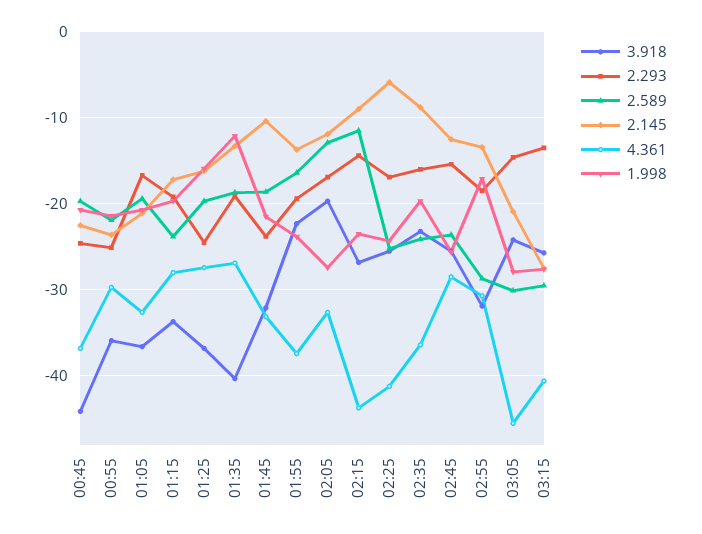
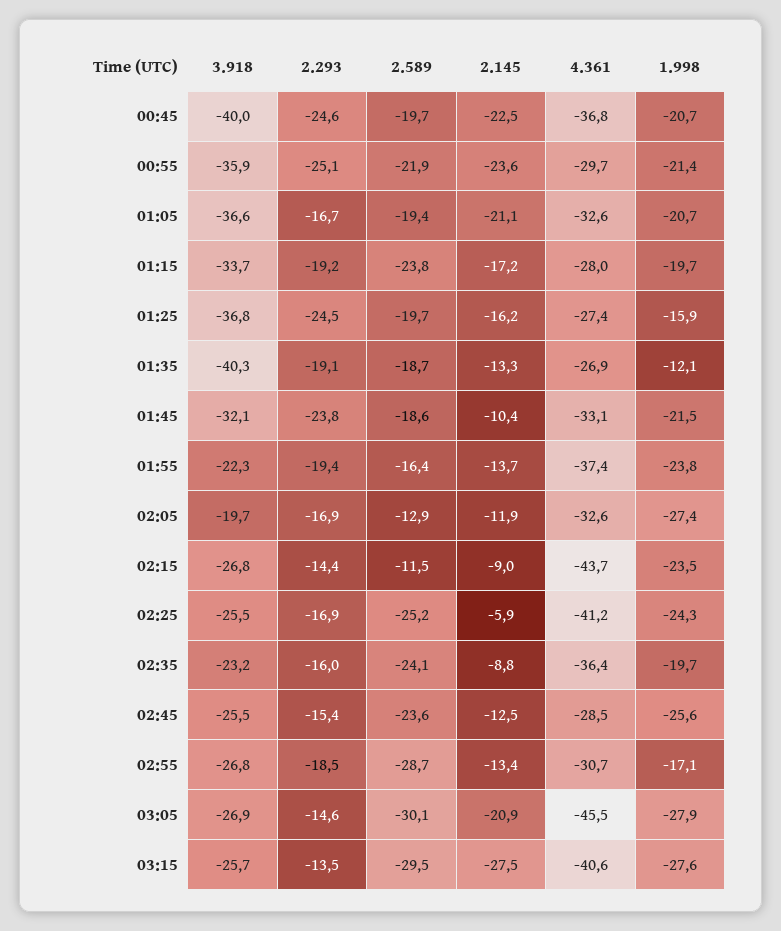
3.918, 00:45: -44 -> -40
3.918, 02:55: -32 -> -26.8
3.918, 03:05: -24 -> -26.9

